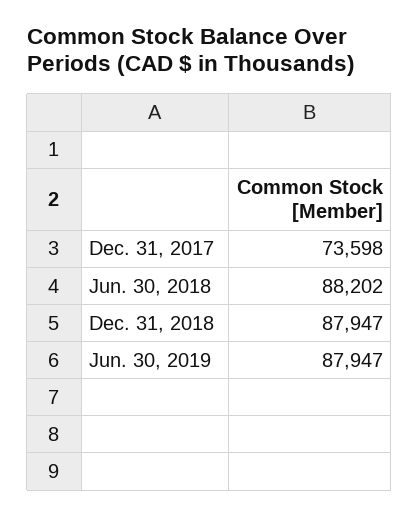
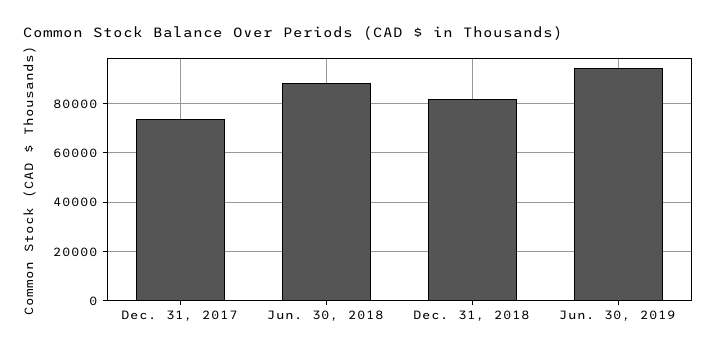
Dec. 31, 2018: 87947 -> 82500
Jun. 30, 2019: 87947 -> 95000

